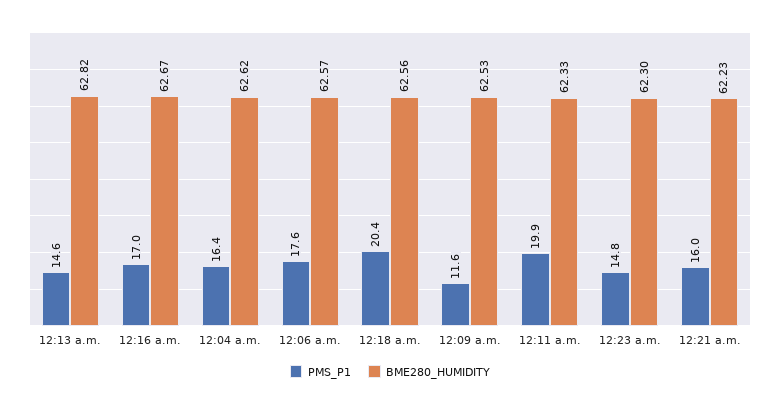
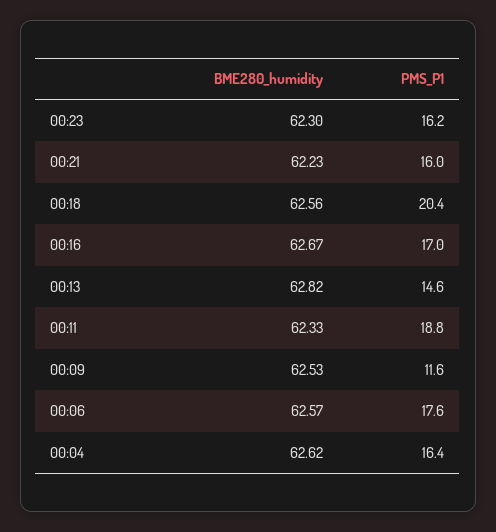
PMS_P1, 12:11 a.m.: 19.9 -> 18.8
PMS_P1, 12:23 a.m.: 14.8 -> 16.2

